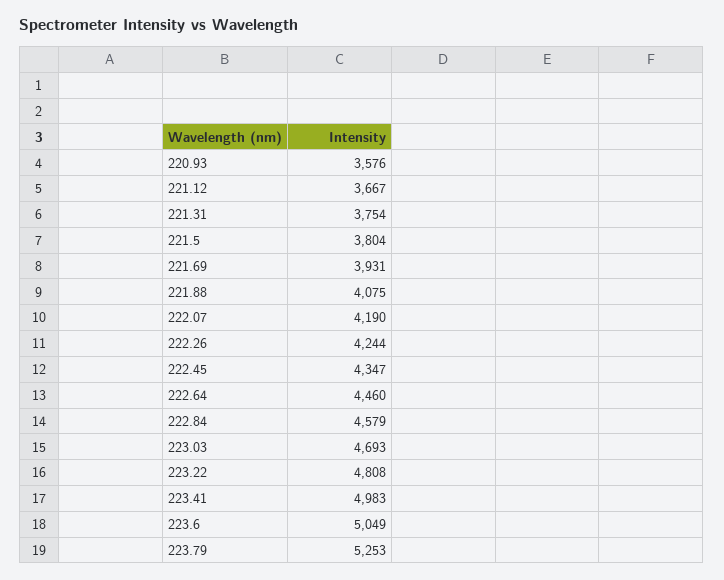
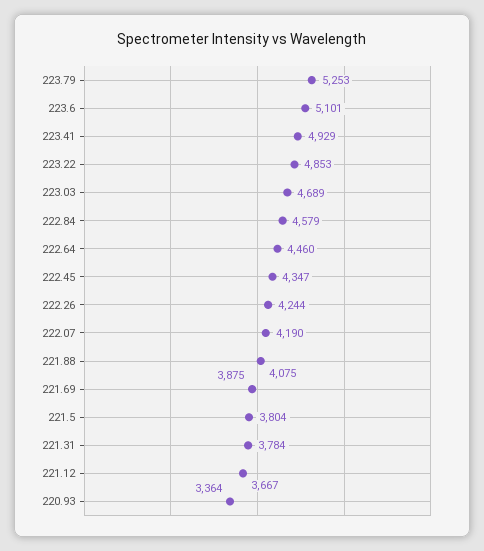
220.93: 3576 -> 3364
221.31: 3754 -> 3784
221.69: 3931 -> 3875
223.03: 4693 -> 4689
223.22: 4808 -> 4853
223.41: 4983 -> 4929
223.6: 5049 -> 5101

